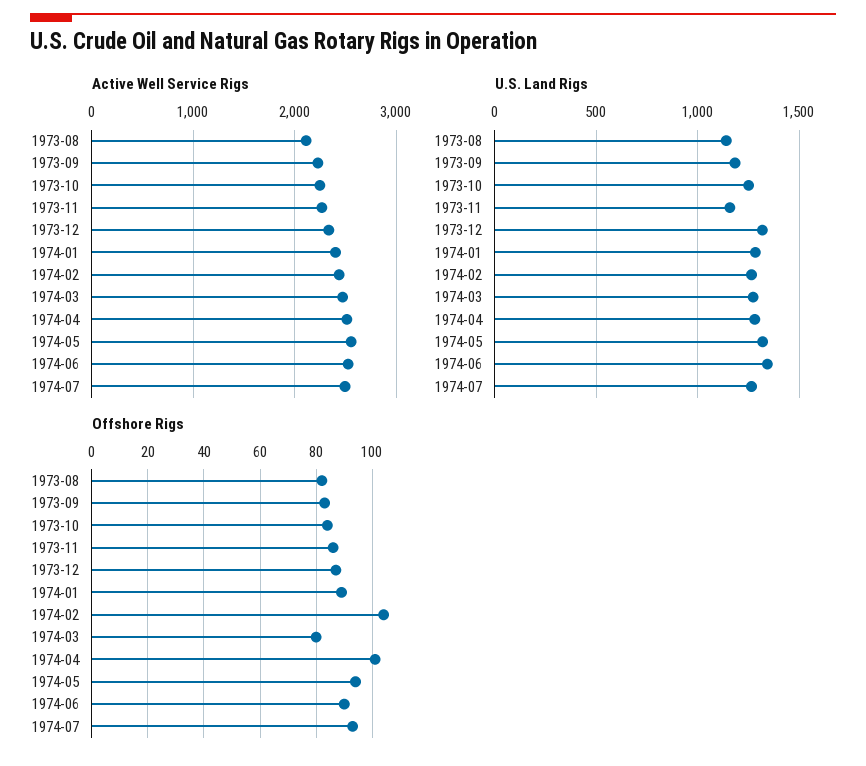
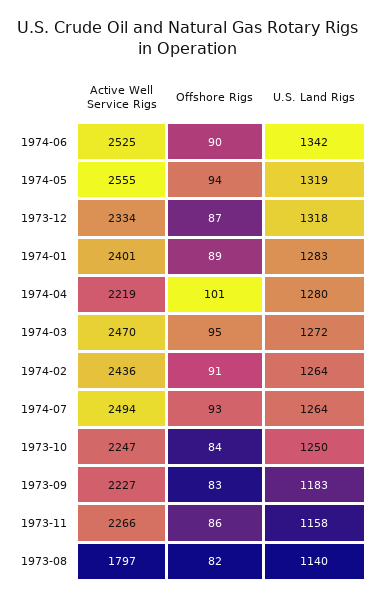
Active Well Service Rigs, 1973-08: 2100 -> 1797
Active Well Service Rigs, 1974-04: 2500 -> 2219
Offshore Rigs, 1974-02: 105 -> 91
Offshore Rigs, 1974-03: 80 -> 95

